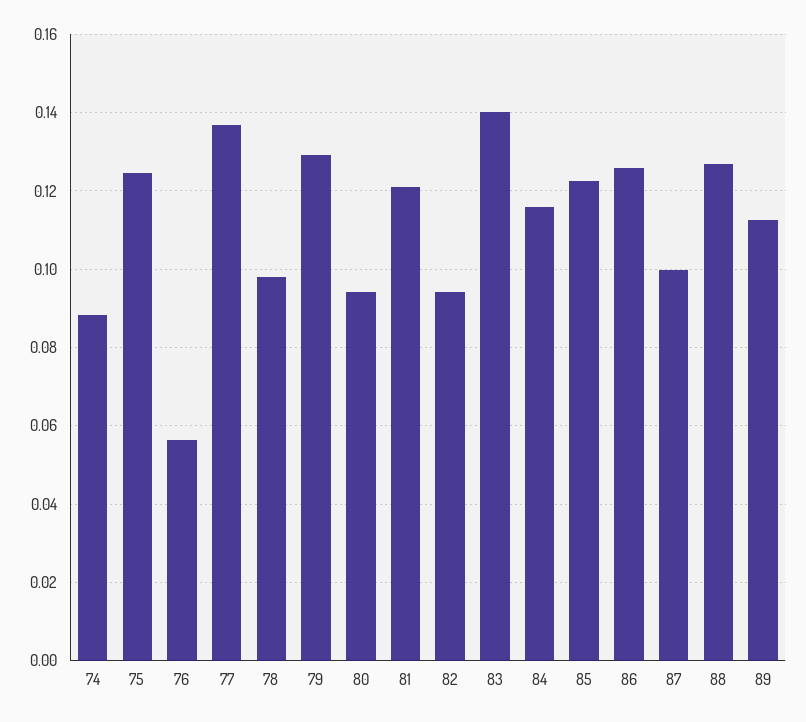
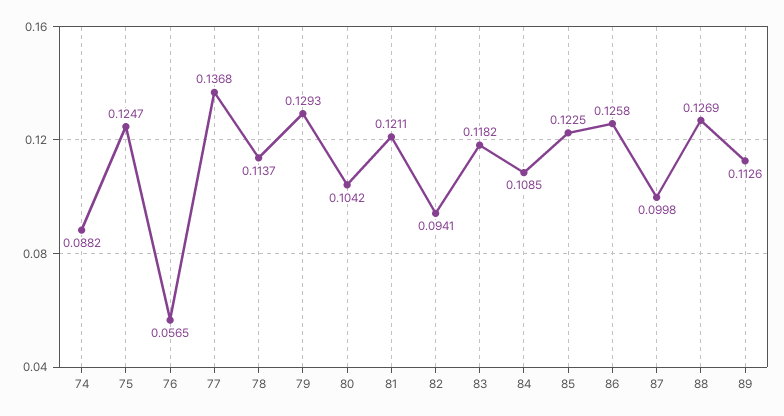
78: 0.098 -> 0.1137
80: 0.094 -> 0.1042
83: 0.14 -> 0.1182
84: 0.116 -> 0.1085

